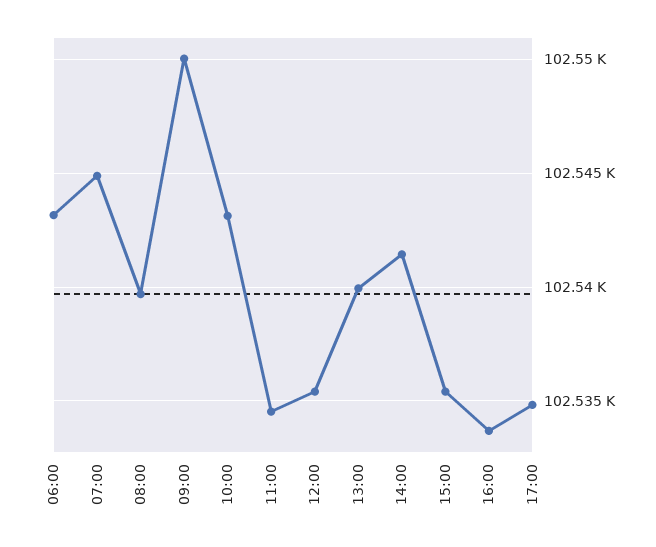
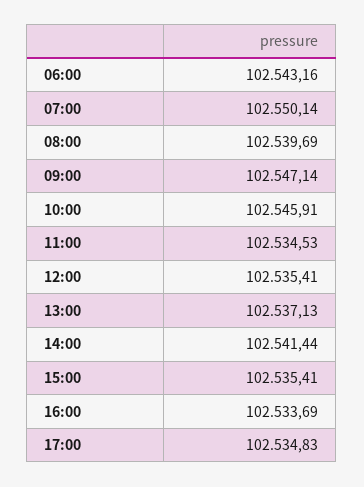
07:00: 102545 -> 102550.14
09:00: 102550 -> 102547.14
10:00: 102543 -> 102545.91
13:00: 102540 -> 102537.13

